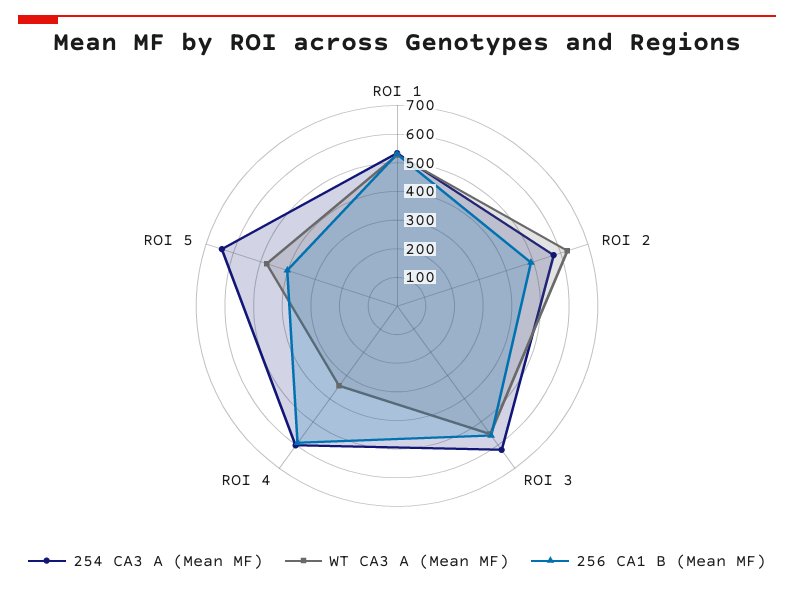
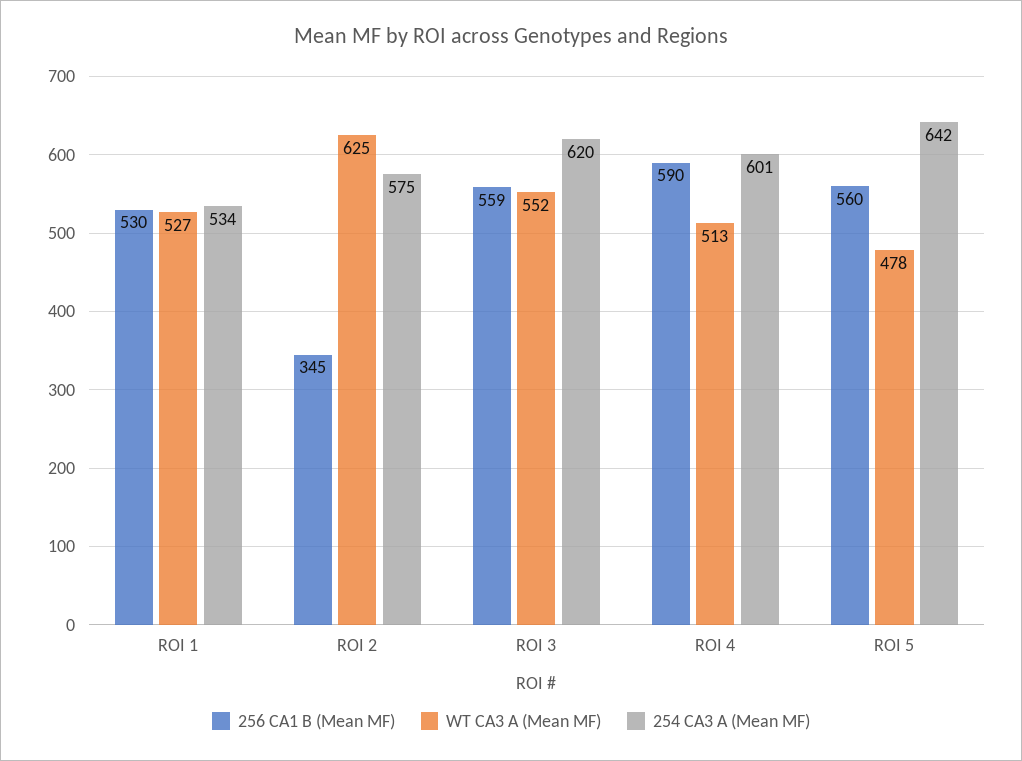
256 CA1 B (Mean MF), ROI 2: 500 -> 345
WT CA3 A (Mean MF), ROI 4: 350 -> 513
256 CA1 B (Mean MF), ROI 5: 400 -> 560

